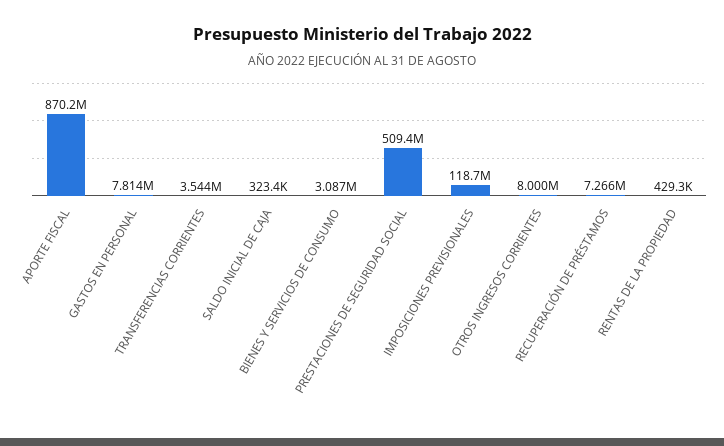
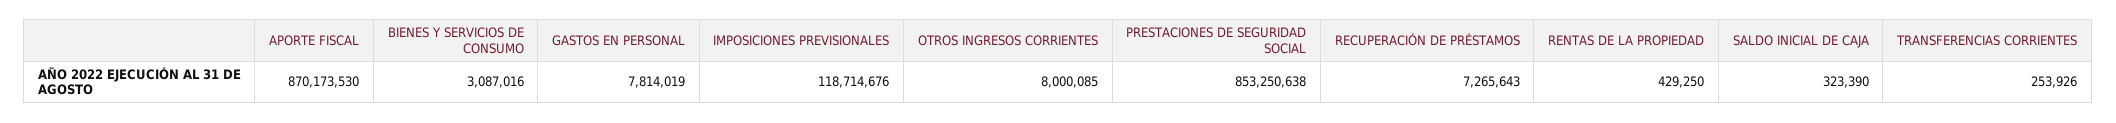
TRANSFERENCIAS CORRIENTES: 3544000 -> 253926
PRESTACIONES DE SEGURIDAD SOCIAL: 509400000 -> 853250638

